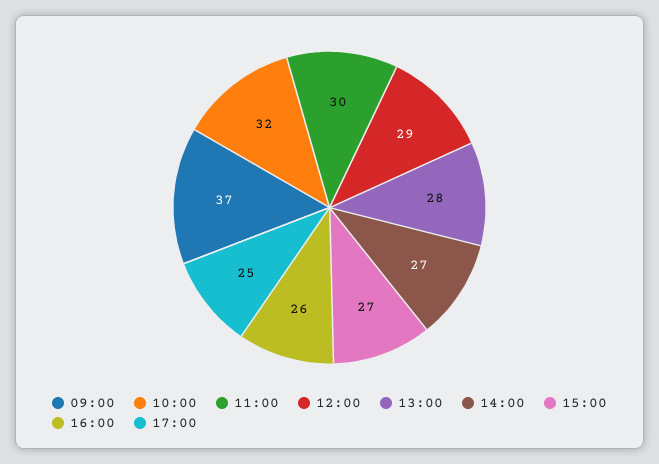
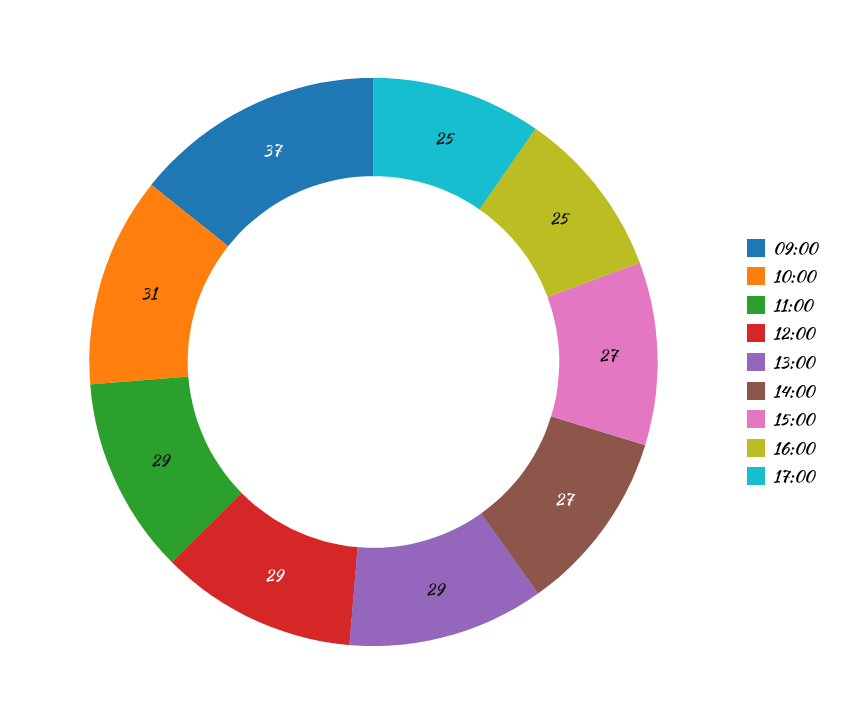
10:00: 32 -> 31
11:00: 30 -> 29
13:00: 28 -> 29
16:00: 26 -> 25

